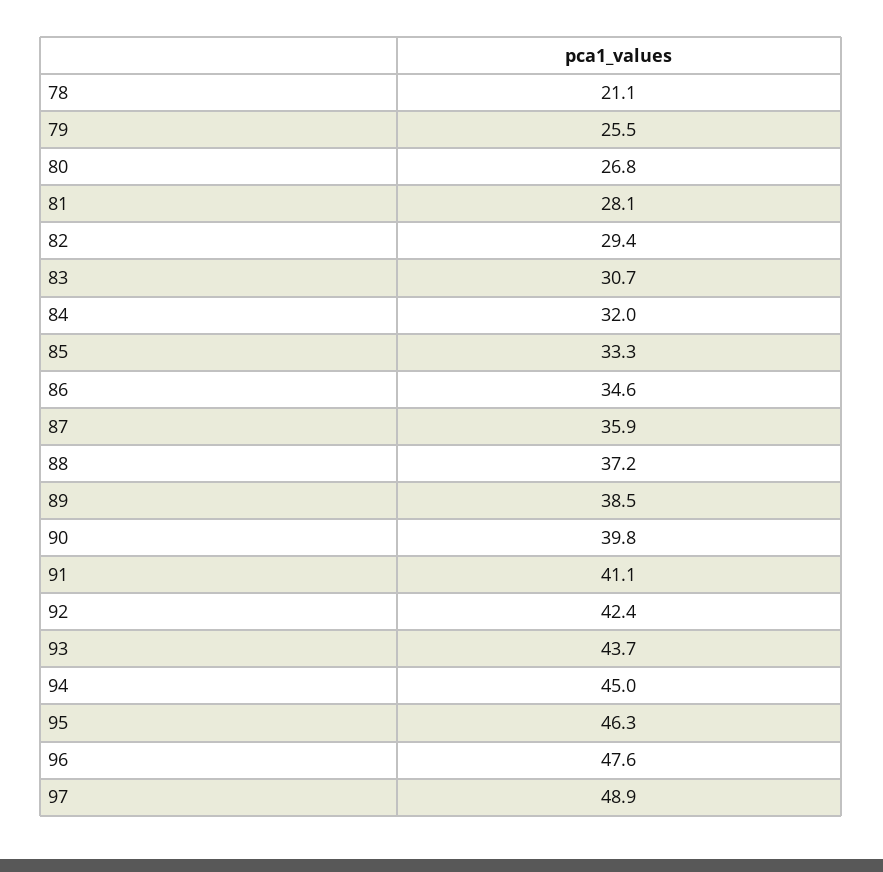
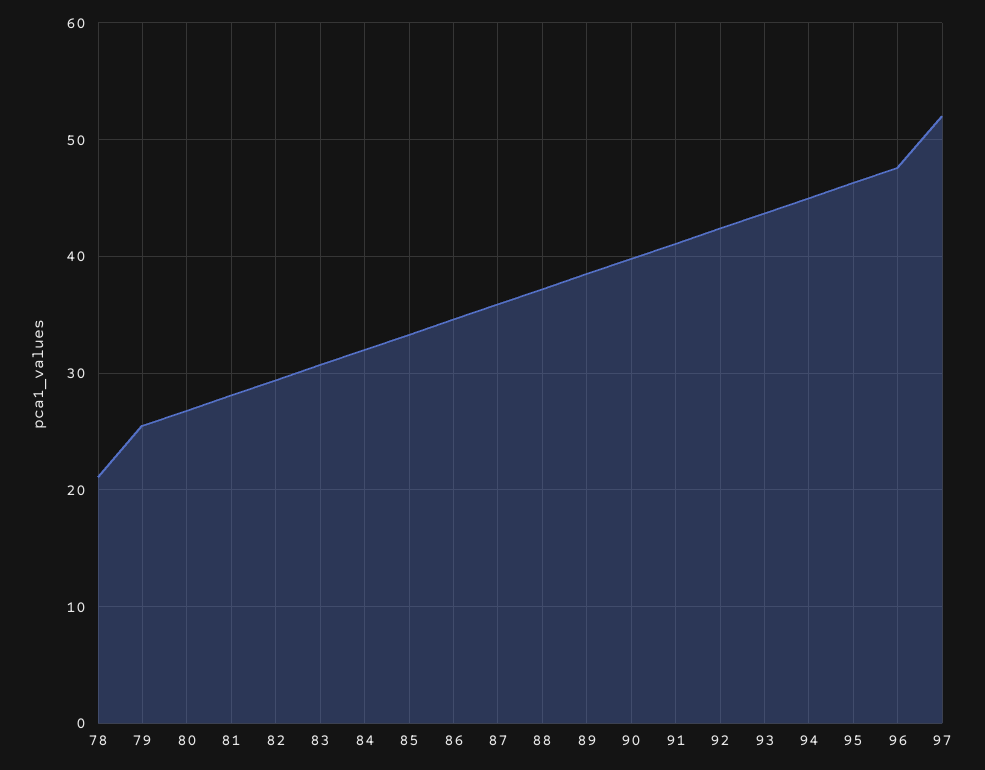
97: 48.9 -> 52

